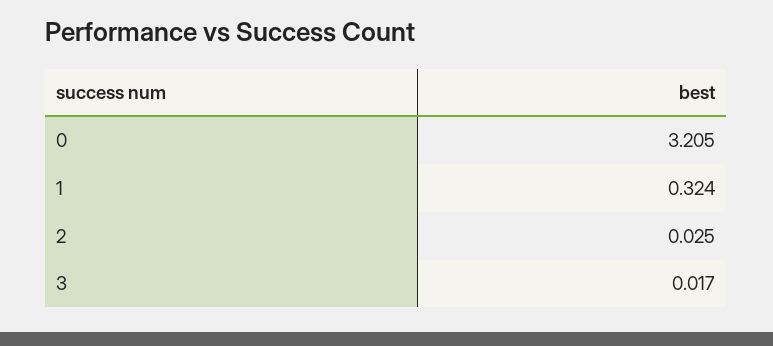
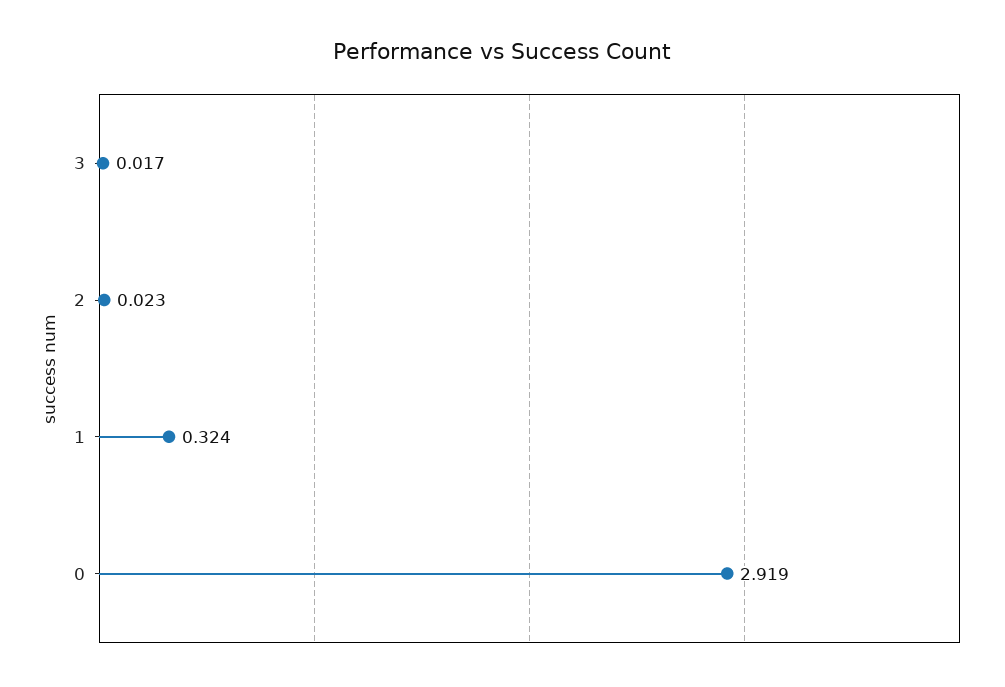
0: 3.205 -> 2.919
2: 0.025 -> 0.023

